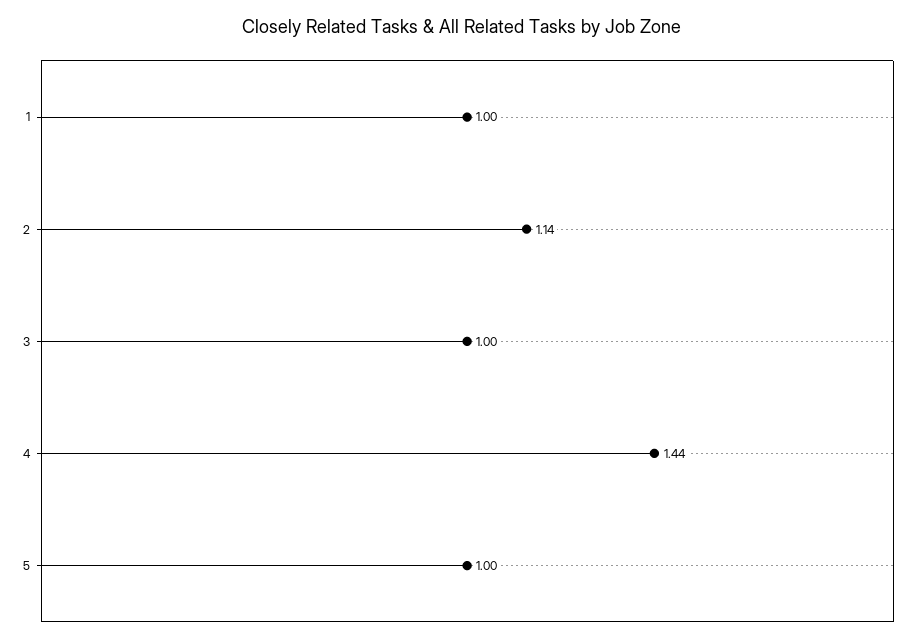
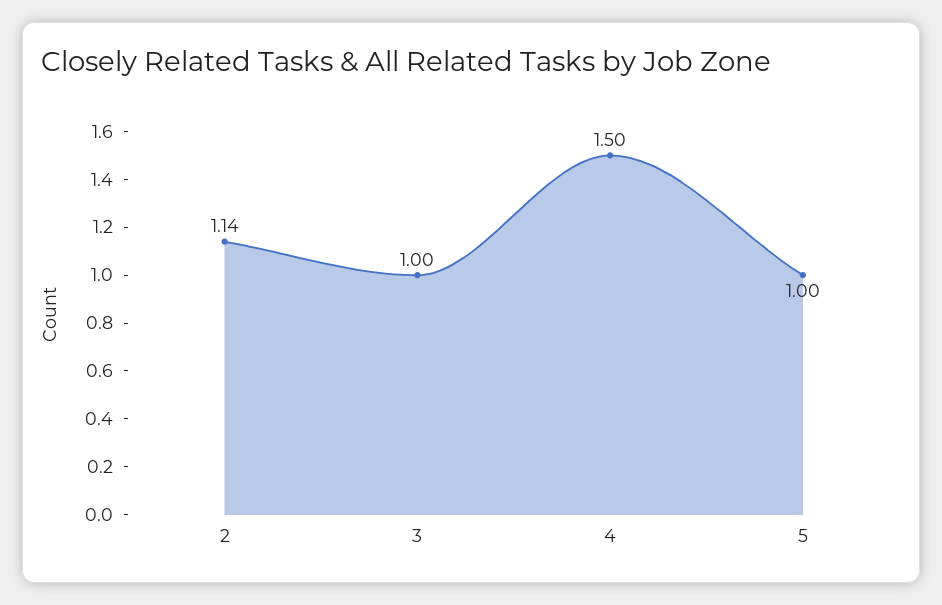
1: 1 -> none
4: 1.44 -> 1.5

